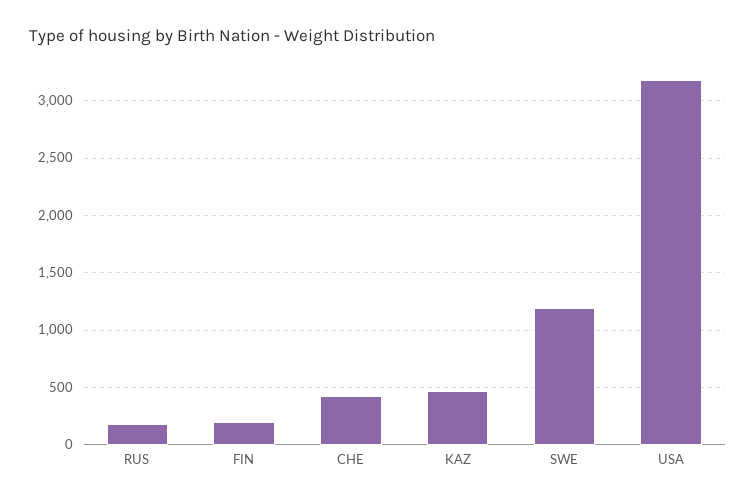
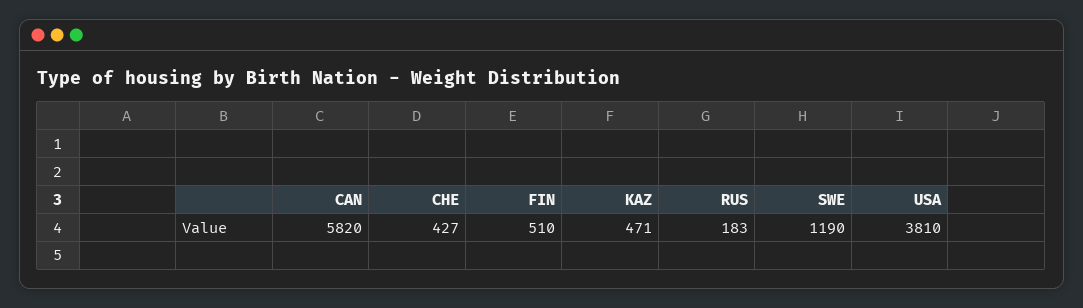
FIN: 200 -> 510
USA: 3200 -> 3810
CAN: none -> 5820

